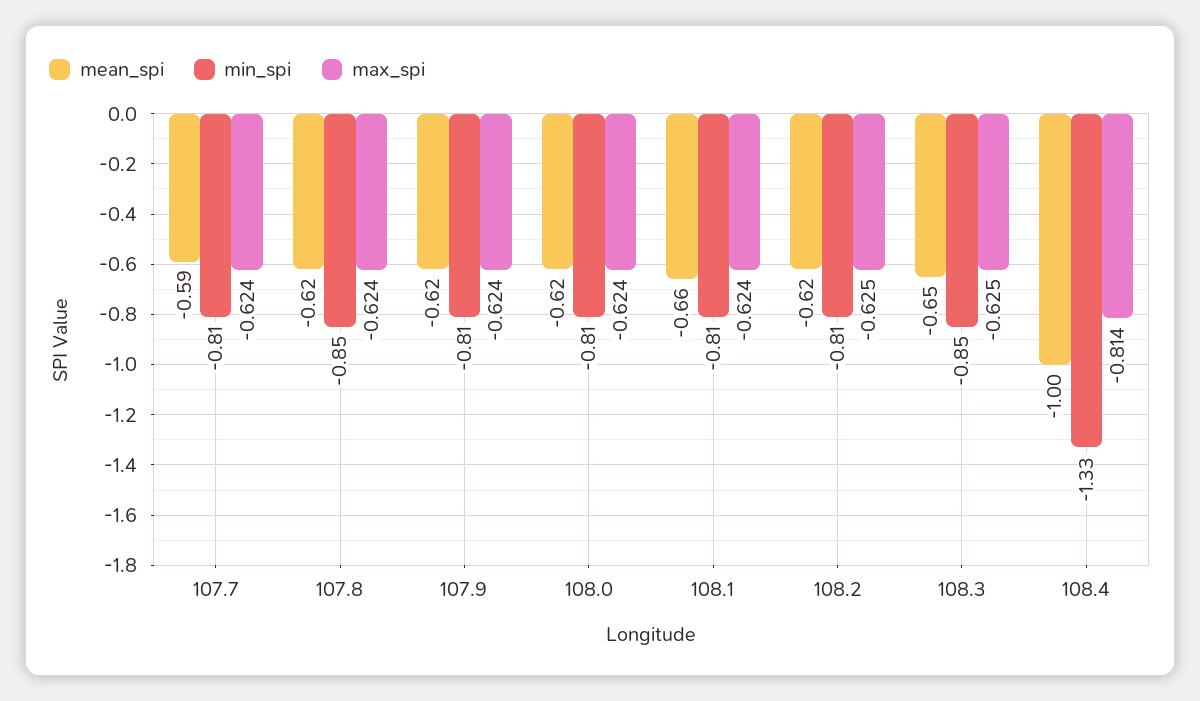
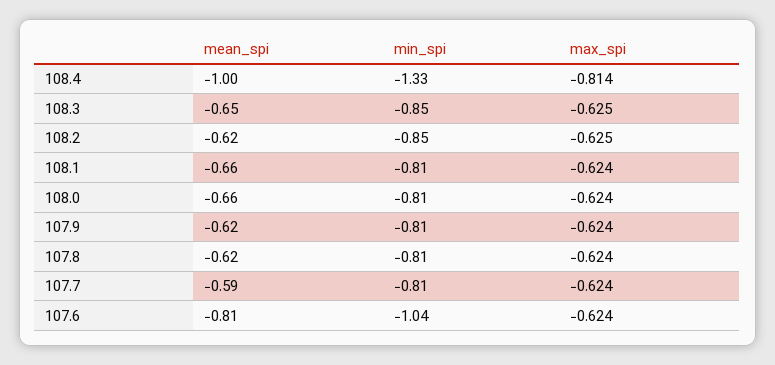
min_spi, 107.8: -0.85 -> -0.81
mean_spi, 108.0: -0.62 -> -0.66
min_spi, 108.2: -0.81 -> -0.85
mean_spi, 107.6: none -> -0.81
min_spi, 107.6: none -> -1.04
max_spi, 107.6: none -> -0.624

